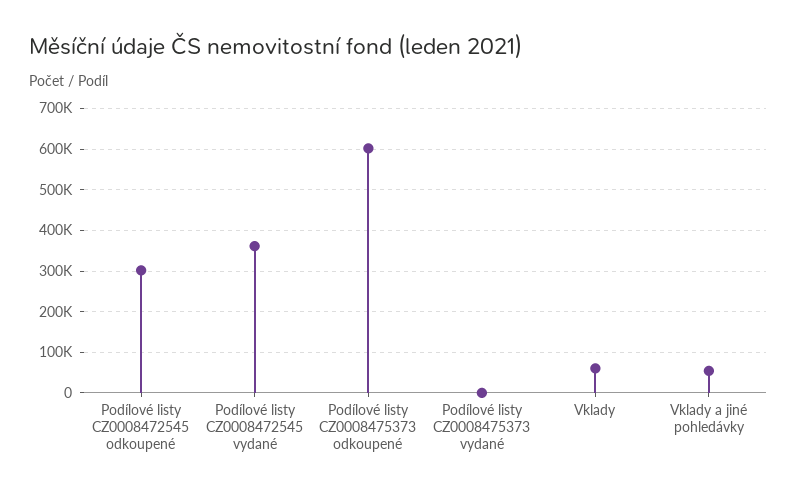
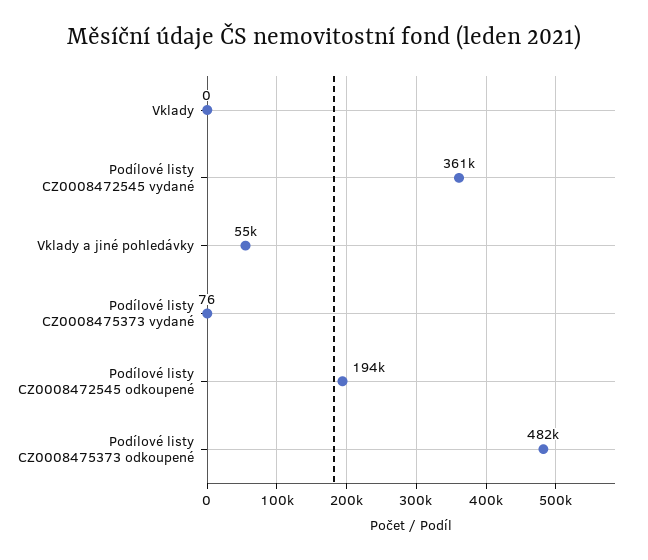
Podílové listy CZ0008472545 odkoupené: 300000 -> 194000
Podílové listy CZ0008475373 odkoupené: 600000 -> 482000
Vklady: 60000 -> 0

